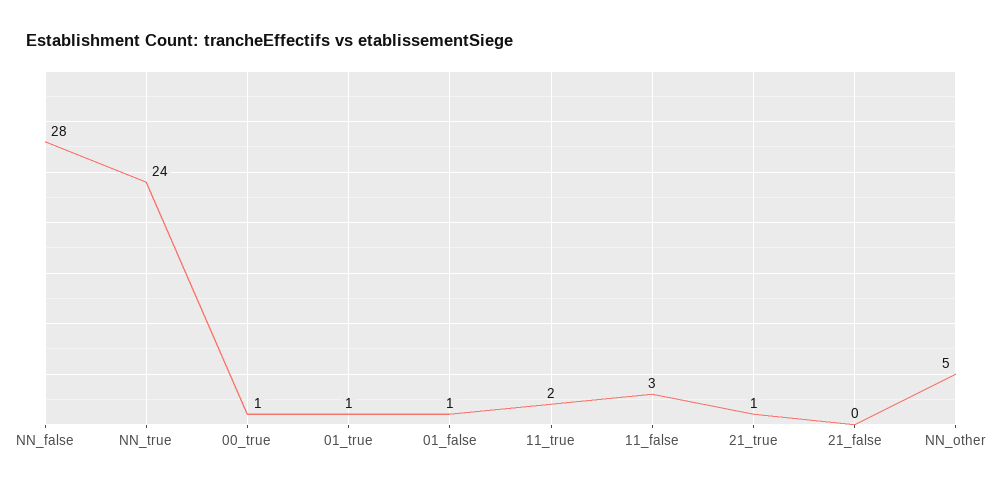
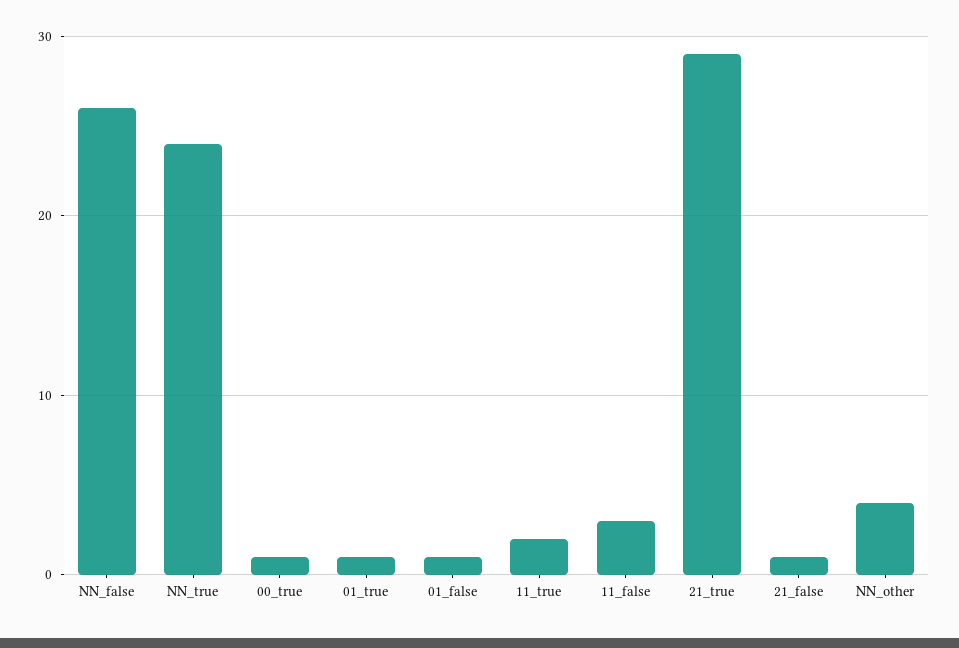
NN_false: 28 -> 26
21_true: 1 -> 29
21_false: 0 -> 1
NN_other: 5 -> 4

